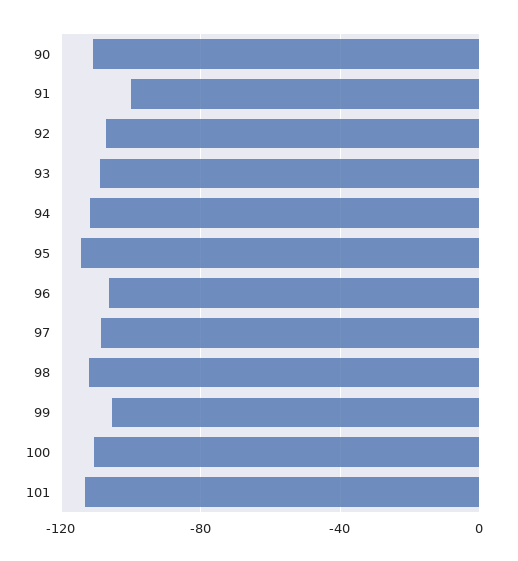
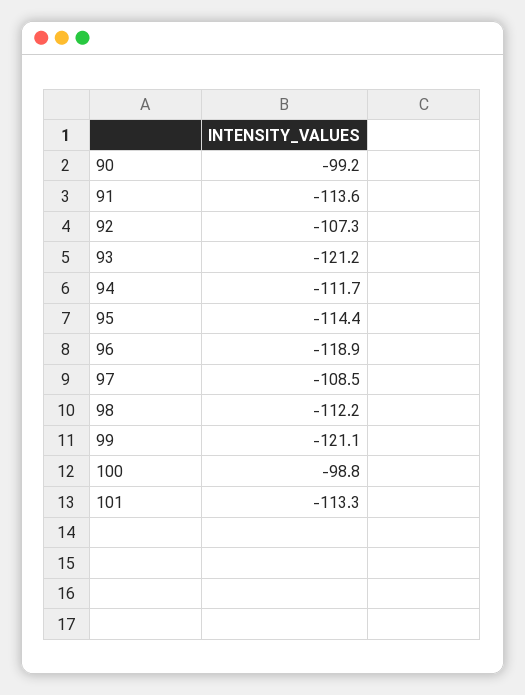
90: -110 -> -99.2
91: -100 -> -113.6
93: -110 -> -121.2
96: -105 -> -118.9
99: -105 -> -121.1
100: -110 -> -98.8

